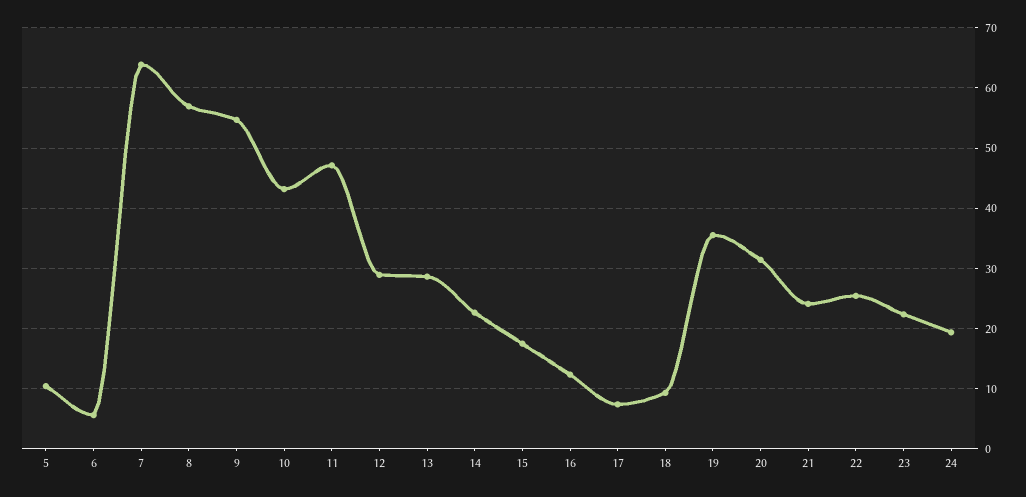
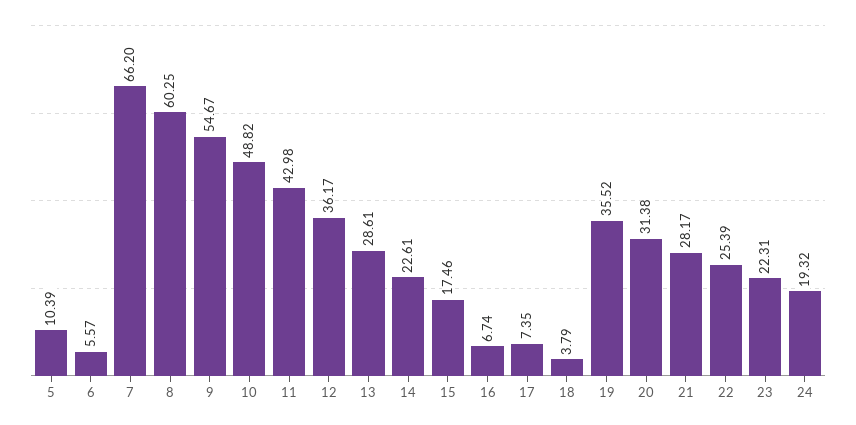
7: 64 -> 66.2
8: 57 -> 60.25
10: 43 -> 48.82
11: 47 -> 42.98
12: 29 -> 36.17
16: 12 -> 6.74
18: 9 -> 3.79
21: 24 -> 28.17

